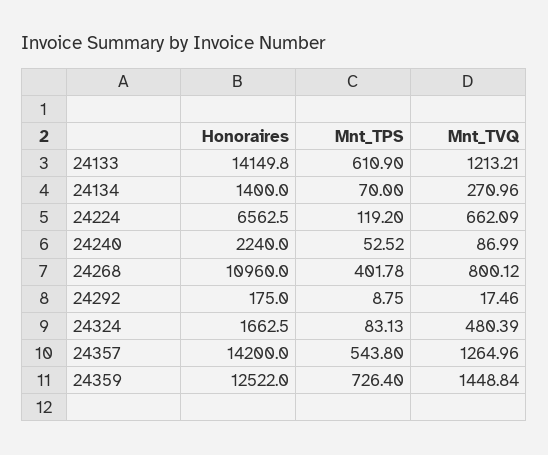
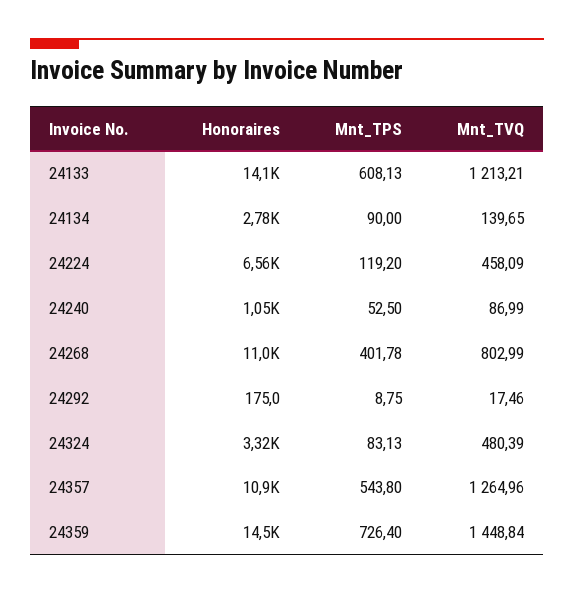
Mnt_TPS, 24133: 610.9 -> 608.13
Honoraires, 24134: 1400 -> 2780
Mnt_TPS, 24134: 70 -> 90
Mnt_TVQ, 24134: 270.96 -> 139.65
Mnt_TVQ, 24224: 662.09 -> 458.09
Honoraires, 24240: 2240 -> 1050
Mnt_TPS, 24240: 52.52 -> 52.5
Mnt_TVQ, 24268: 800.12 -> 802.99
Honoraires, 24324: 1662.5 -> 3320
Honoraires, 24357: 14200 -> 10900
Honoraires, 24359: 12522 -> 14500

